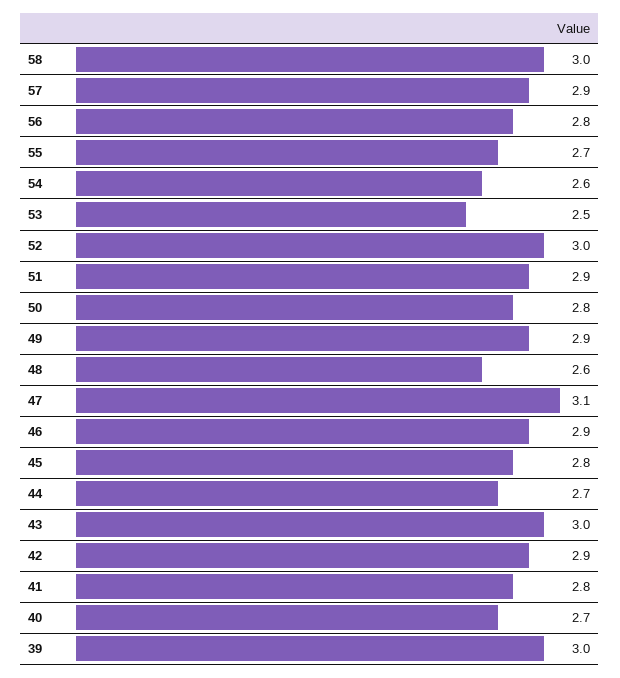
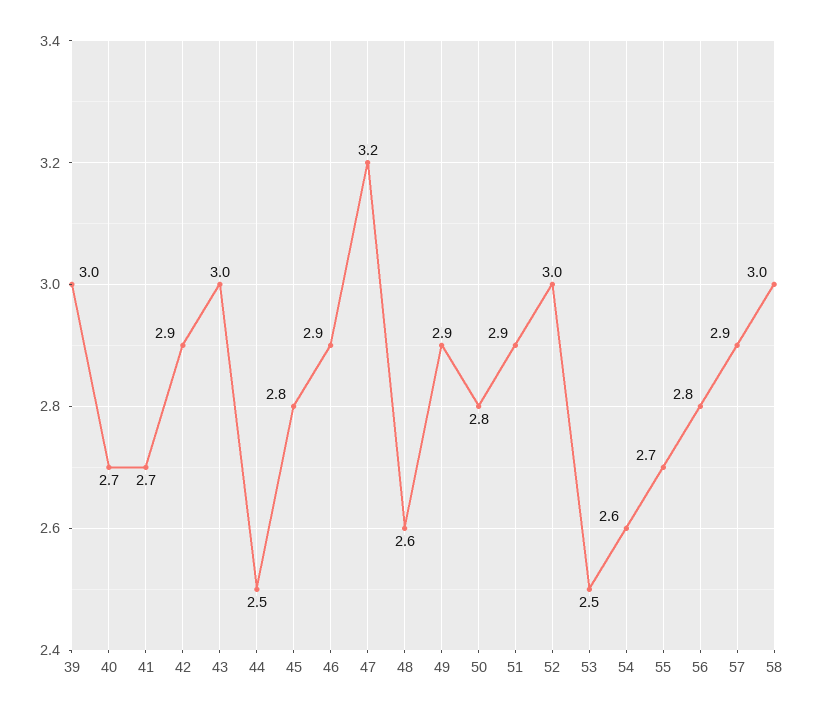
47: 3.1 -> 3.2
44: 2.7 -> 2.5
41: 2.8 -> 2.7

